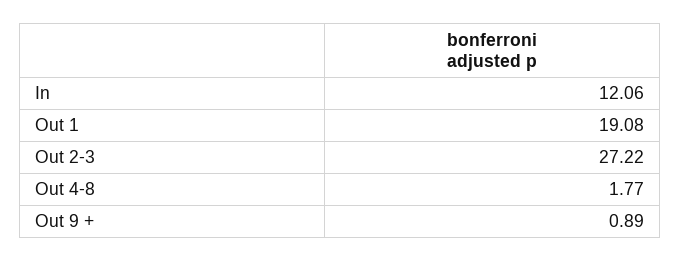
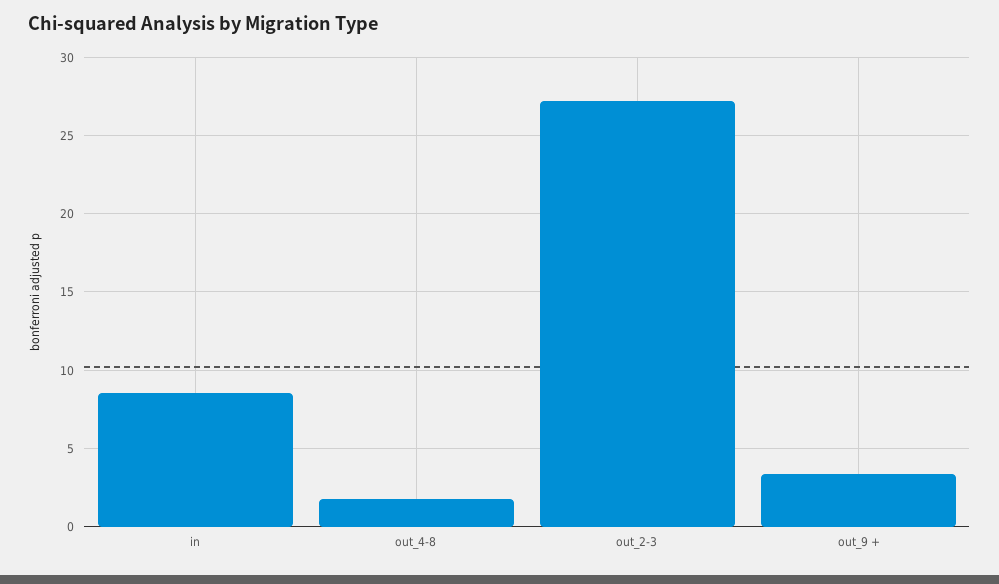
In: 12.06 -> 8.5
Out 1: 19.08 -> none
Out 9 +: 0.89 -> 3.5

